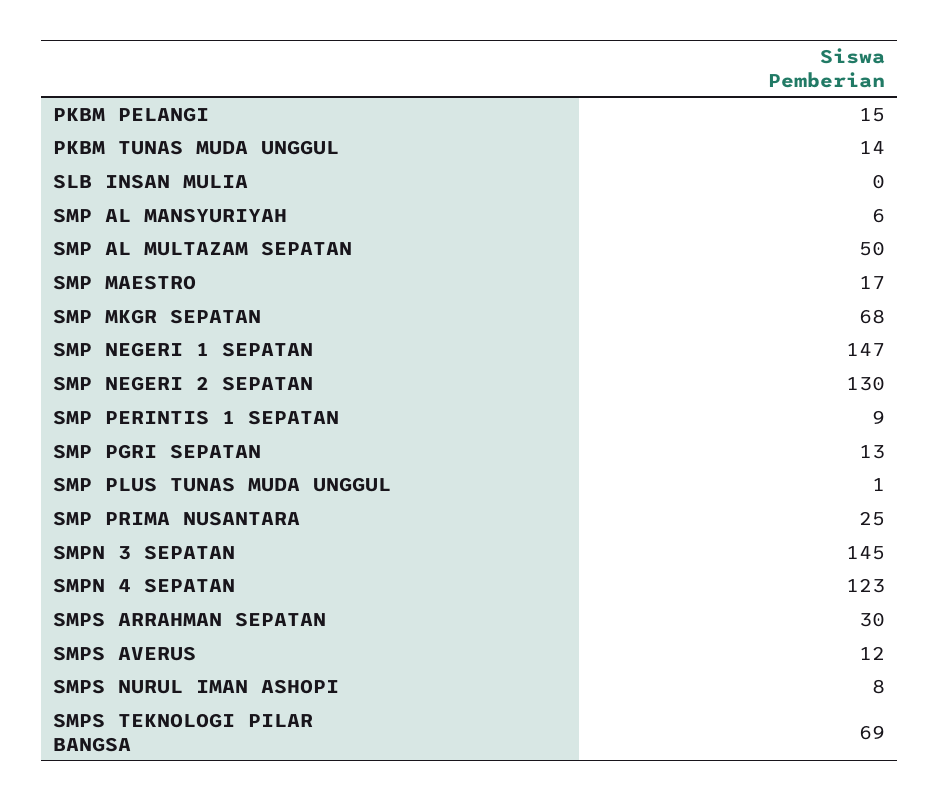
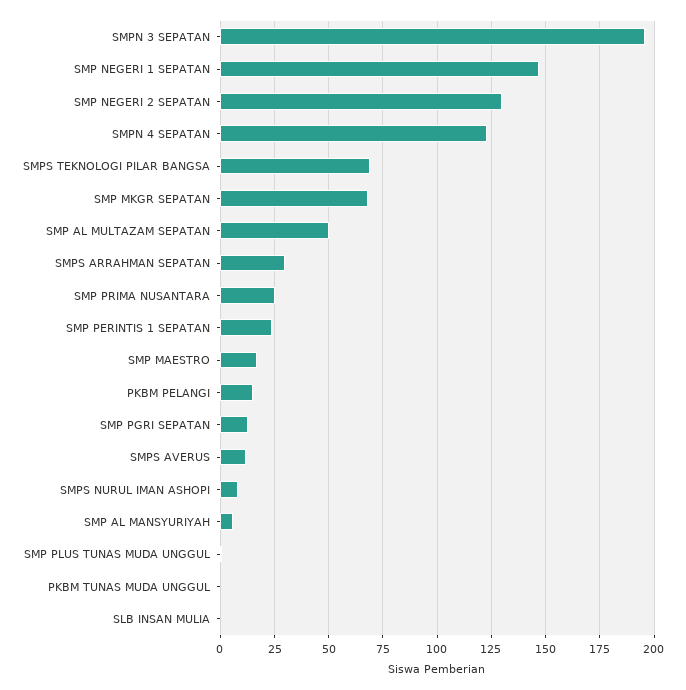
PKBM TUNAS MUDA UNGGUL: 14 -> 0
SMP PERINTIS 1 SEPATAN: 9 -> 25
SMPN 3 SEPATAN: 145 -> 195

